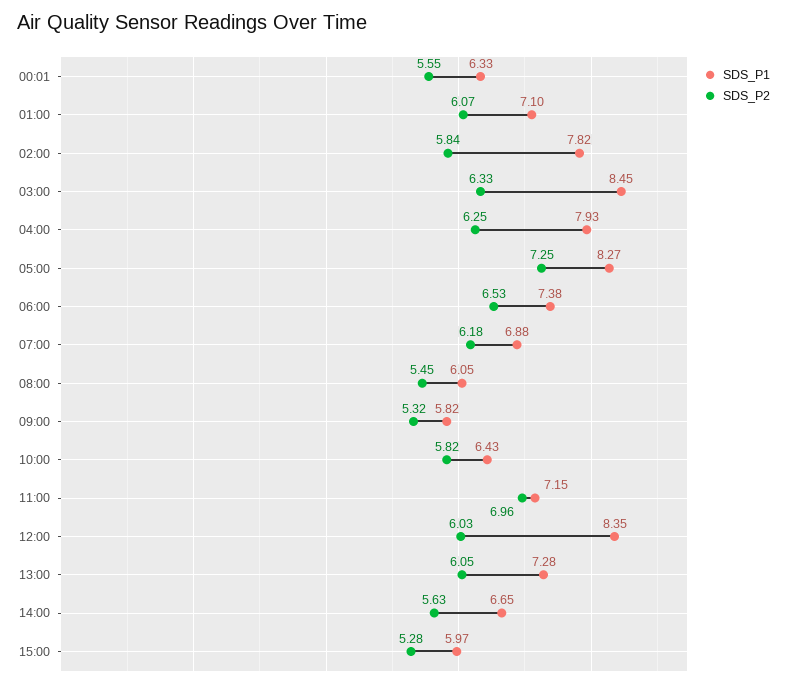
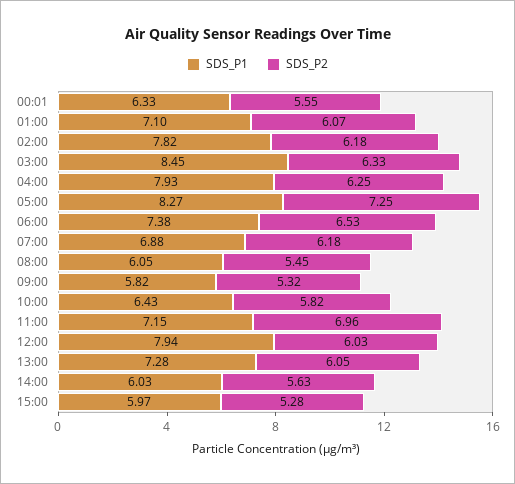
SDS_P2, 02:00: 5.84 -> 6.18
SDS_P1, 12:00: 8.35 -> 7.94
SDS_P1, 14:00: 6.65 -> 6.03

